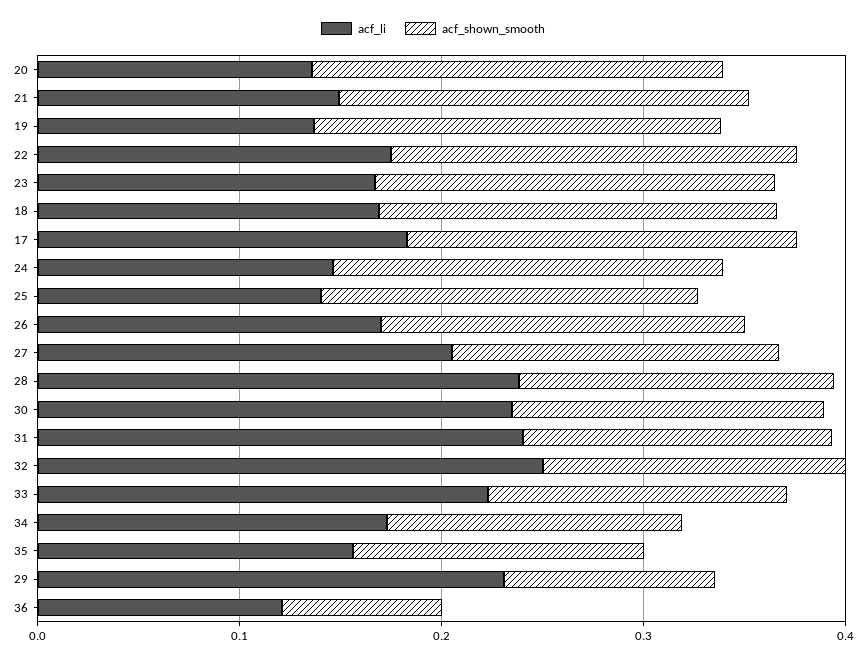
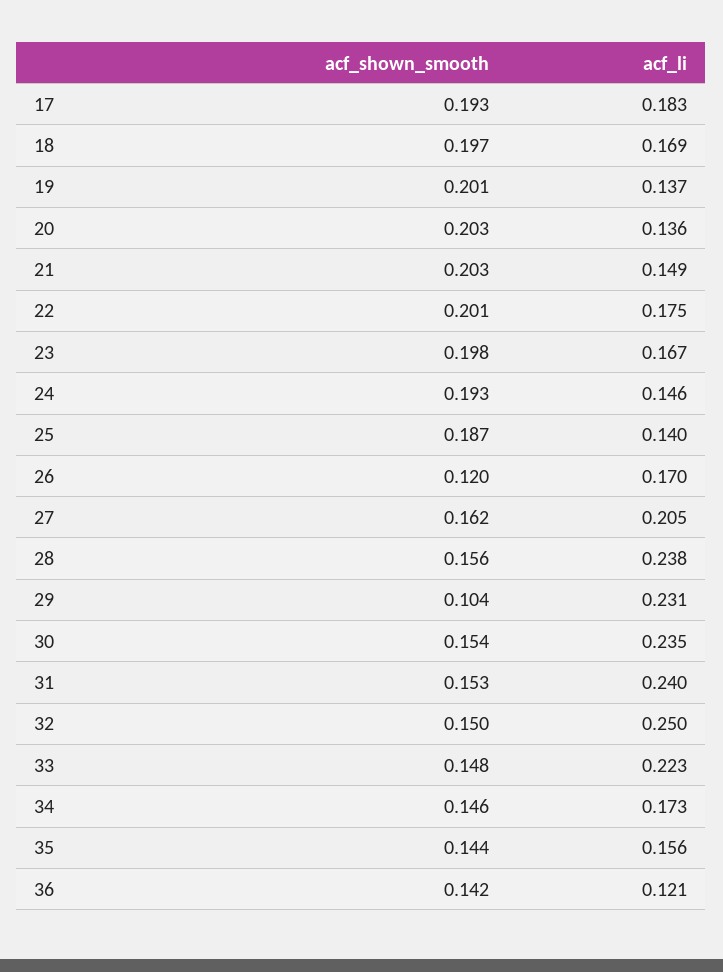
acf_shown_smooth, 26: 0.18 -> 0.12
acf_shown_smooth, 36: 0.08 -> 0.142

